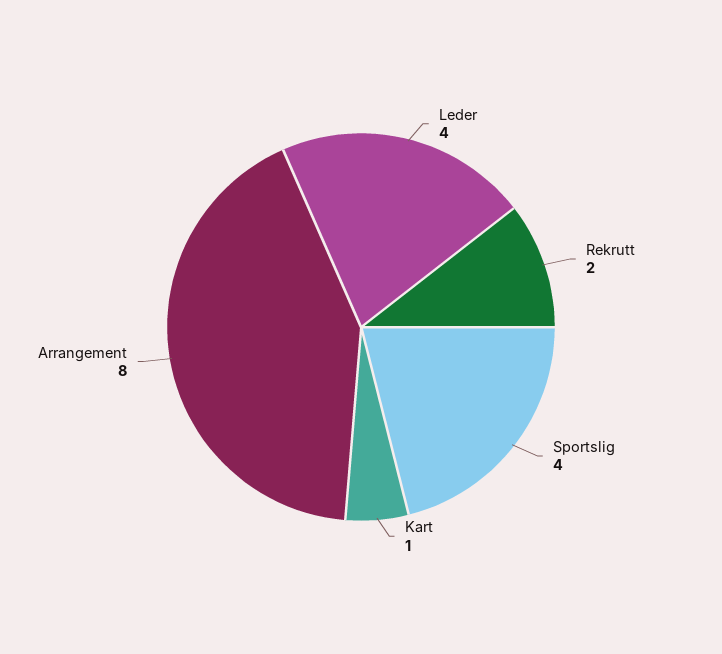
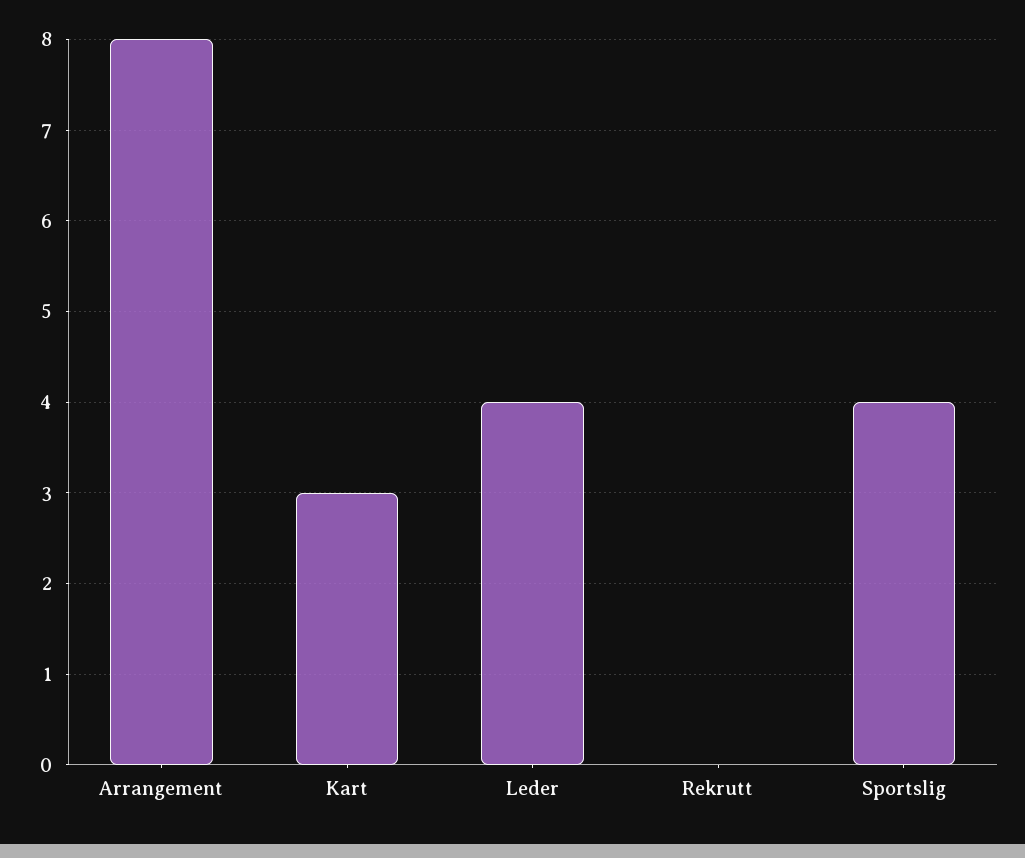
Rekrutt: 2 -> 0
Kart: 1 -> 3

